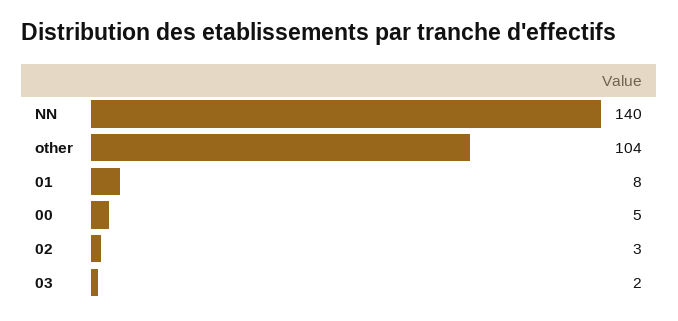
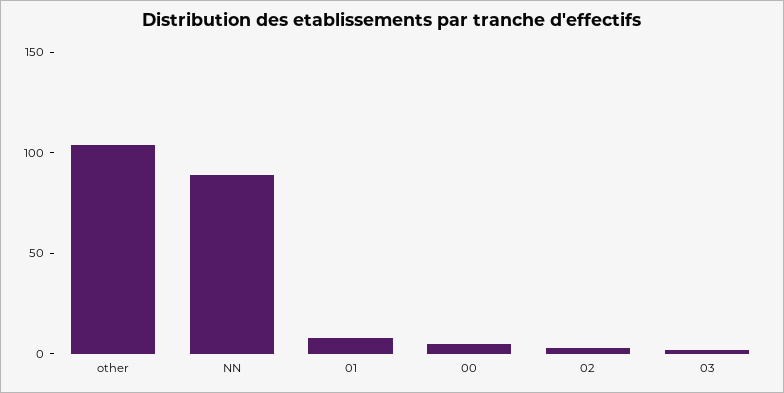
NN: 140 -> 90

